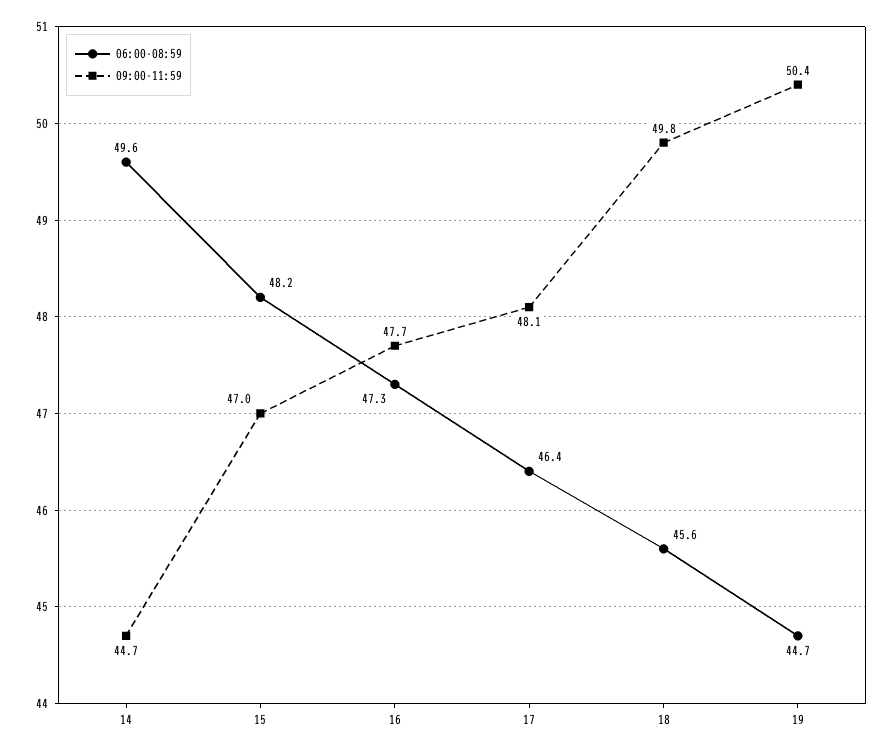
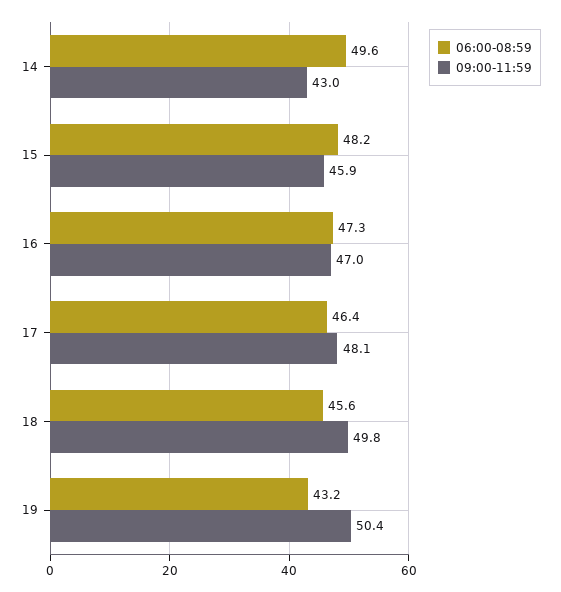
09:00-11:59, 14: 44.7 -> 43
09:00-11:59, 15: 47 -> 45.9
09:00-11:59, 16: 47.7 -> 47
06:00-08:59, 19: 44.7 -> 43.2

